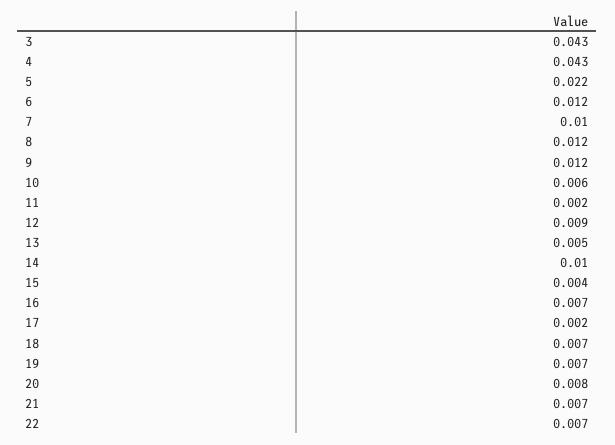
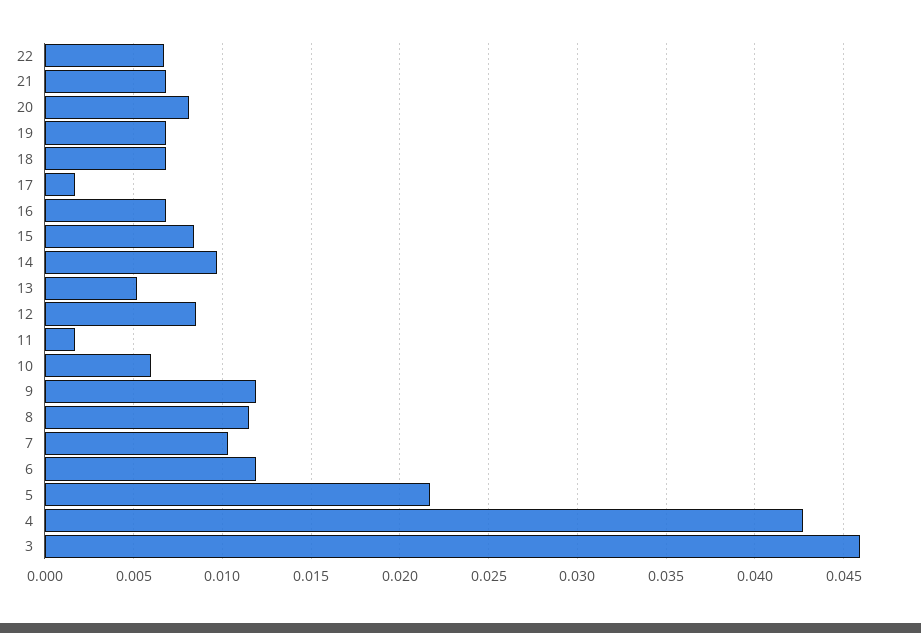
3: 0.043 -> 0.046
15: 0.004 -> 0.0085

